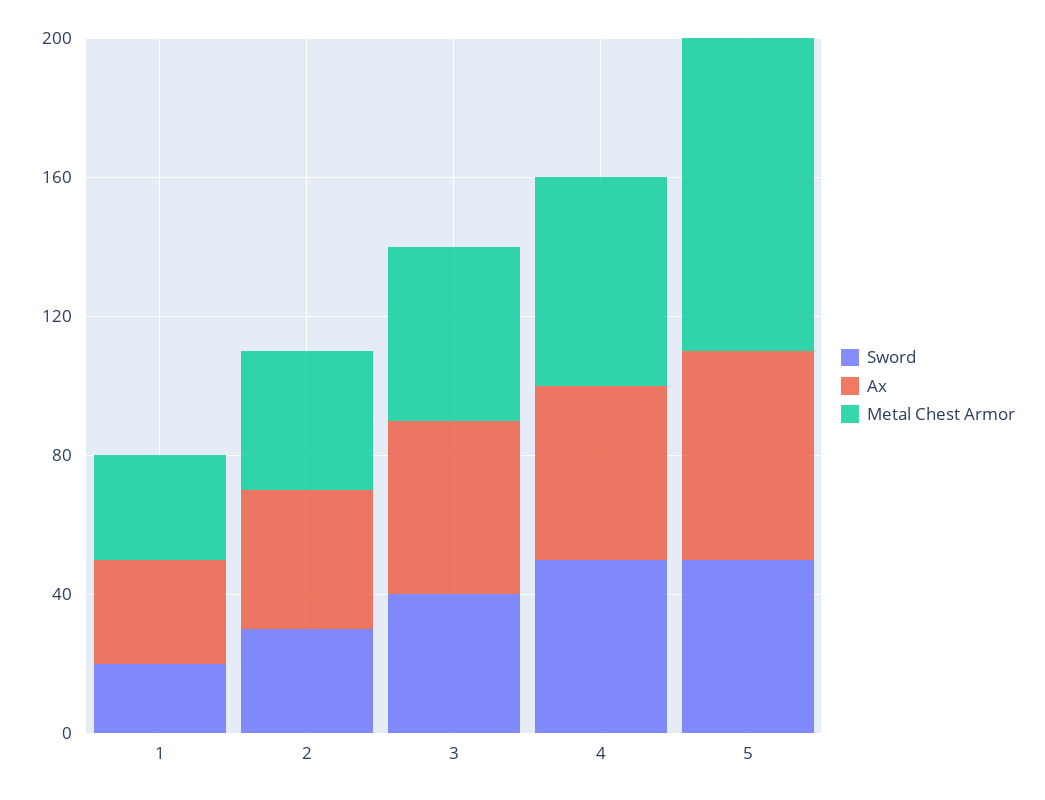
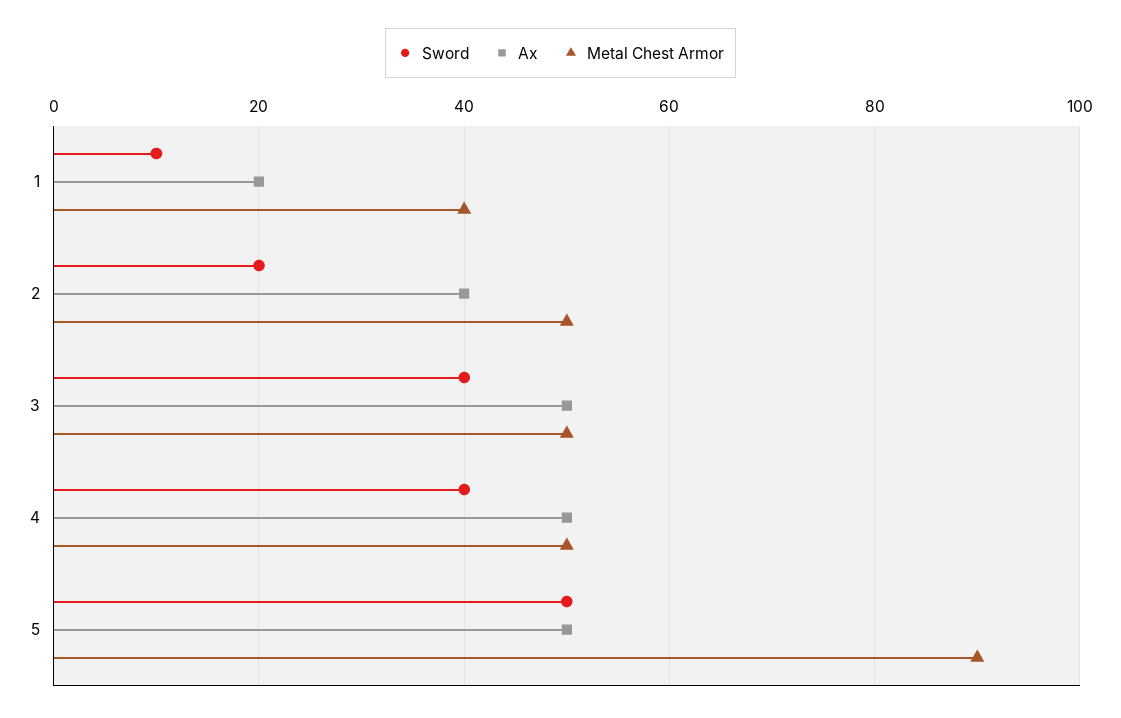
Sword, 1: 20 -> 10
Ax, 1: 30 -> 20
Metal Chest Armor, 1: 30 -> 40
Sword, 2: 30 -> 20
Metal Chest Armor, 2: 40 -> 50
Sword, 4: 50 -> 40
Metal Chest Armor, 4: 60 -> 50
Ax, 5: 60 -> 50

